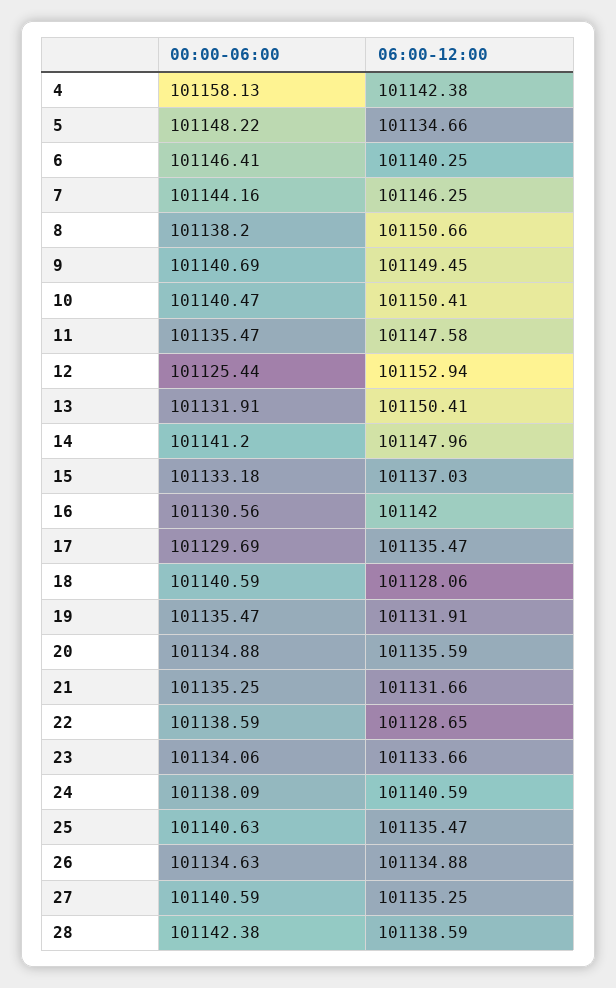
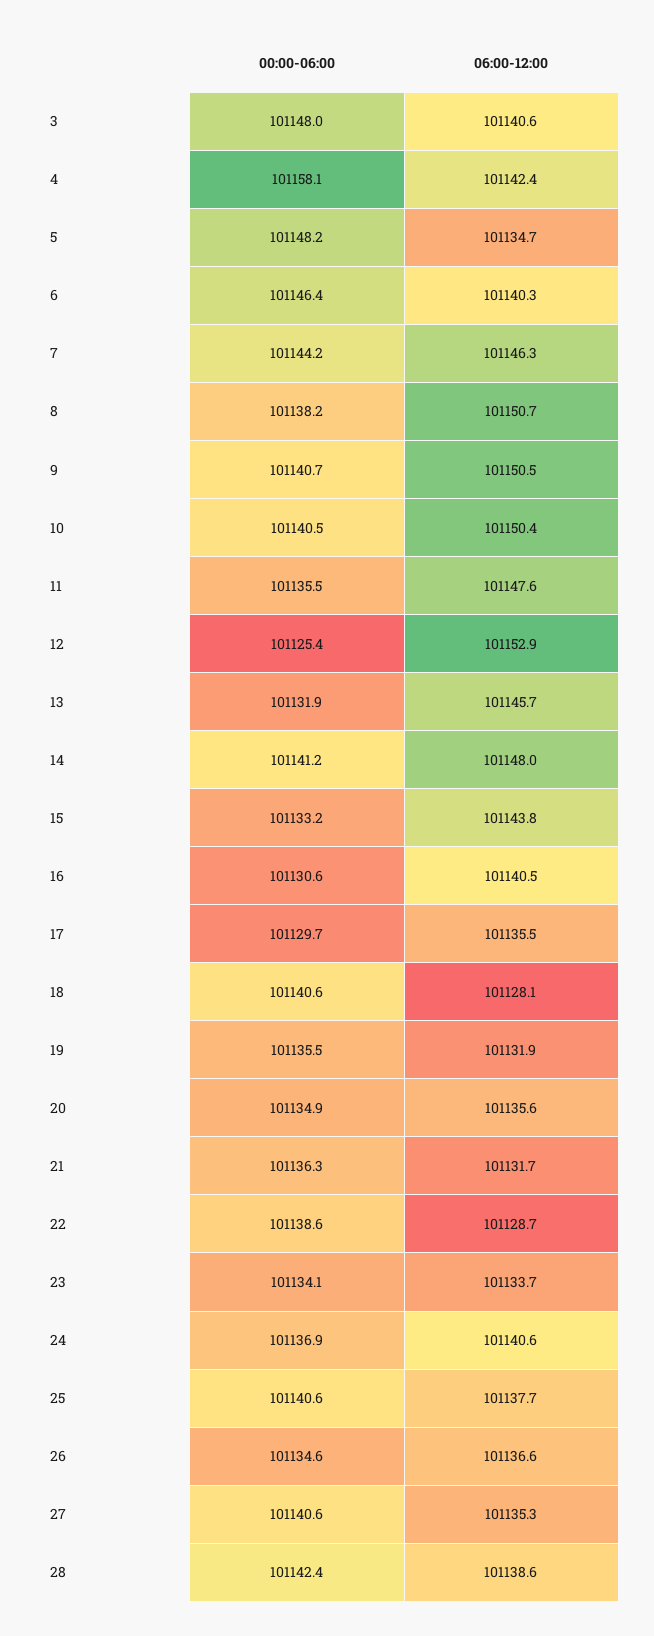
06:00-12:00, 9: 101149.45 -> 101150.5
06:00-12:00, 13: 101150.41 -> 101145.7
06:00-12:00, 15: 101137.03 -> 101143.8
06:00-12:00, 16: 101142 -> 101140.5
00:00-06:00, 21: 101135.25 -> 101136.3
00:00-06:00, 24: 101138.09 -> 101136.9
06:00-12:00, 25: 101135.47 -> 101137.7
06:00-12:00, 26: 101134.88 -> 101136.6
00:00-06:00, 3: none -> 101148
06:00-12:00, 3: none -> 101140.6

